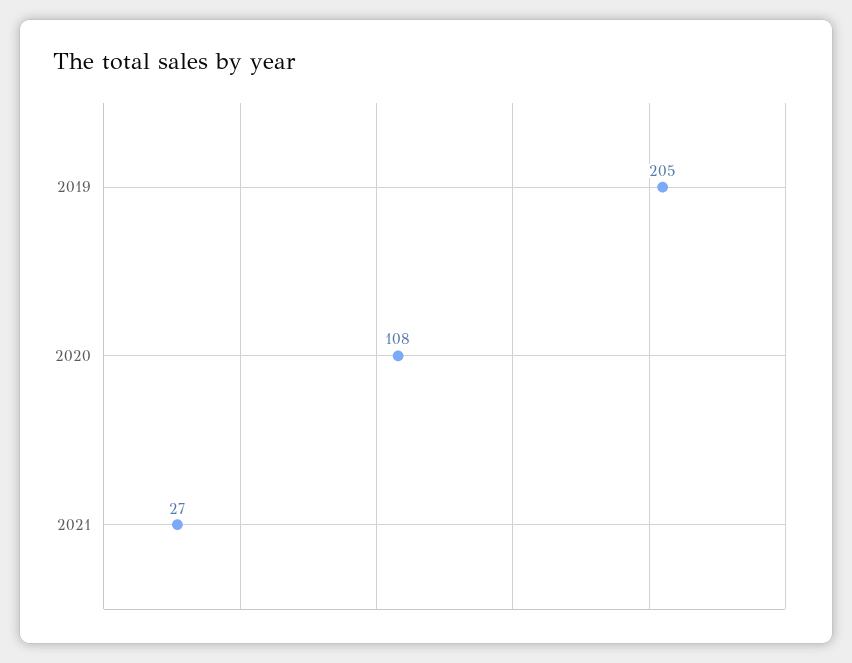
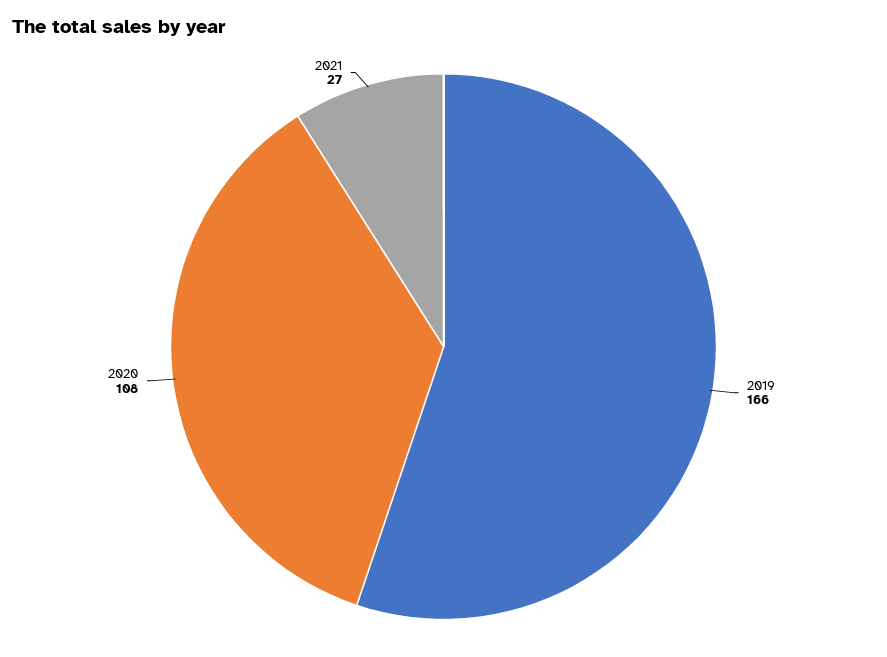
2019: 205 -> 166

